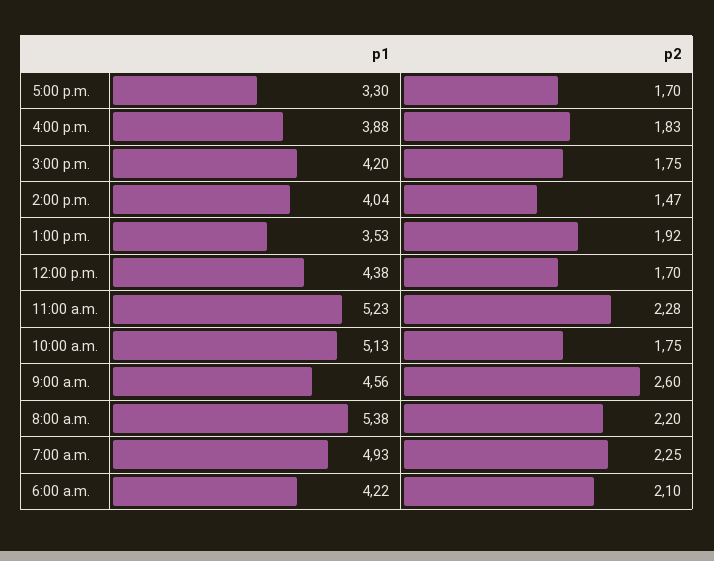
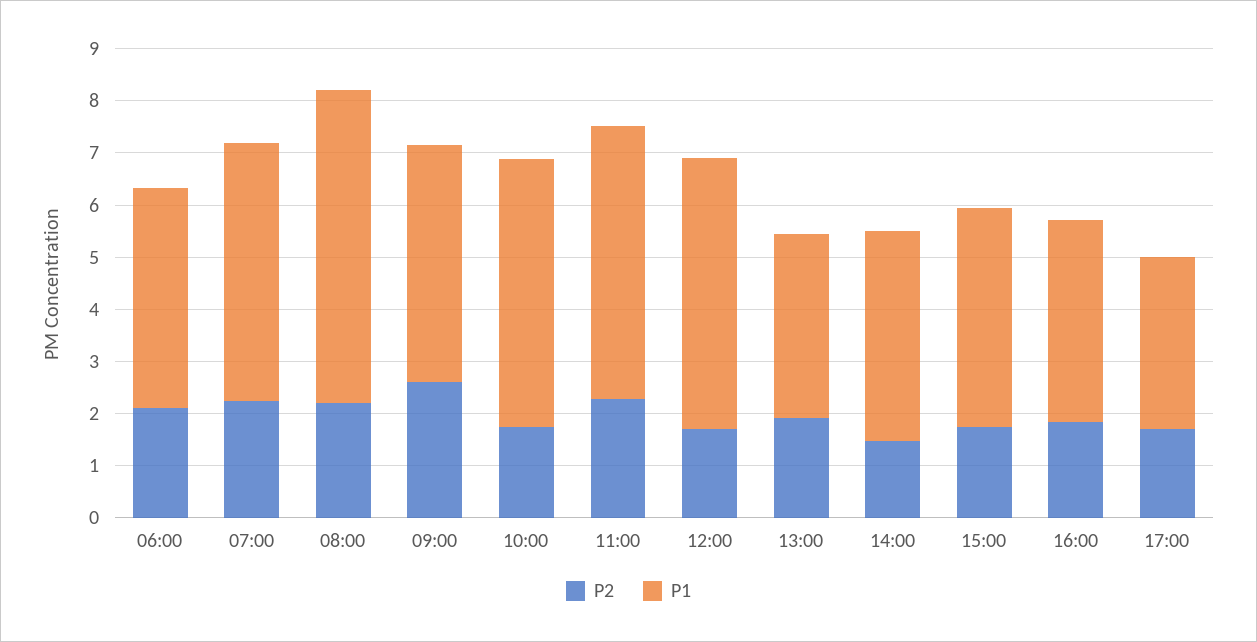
p1, 12:00 p.m.: 4.38 -> 5.2
p1, 8:00 a.m.: 5.38 -> 6

